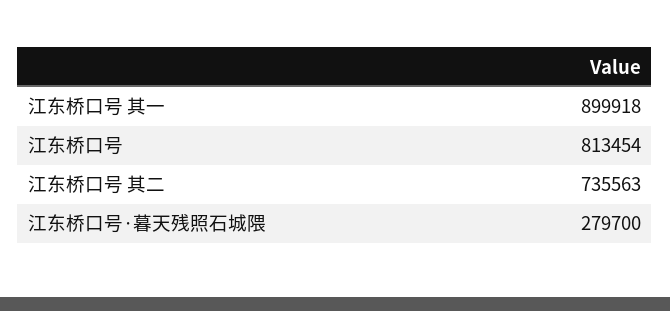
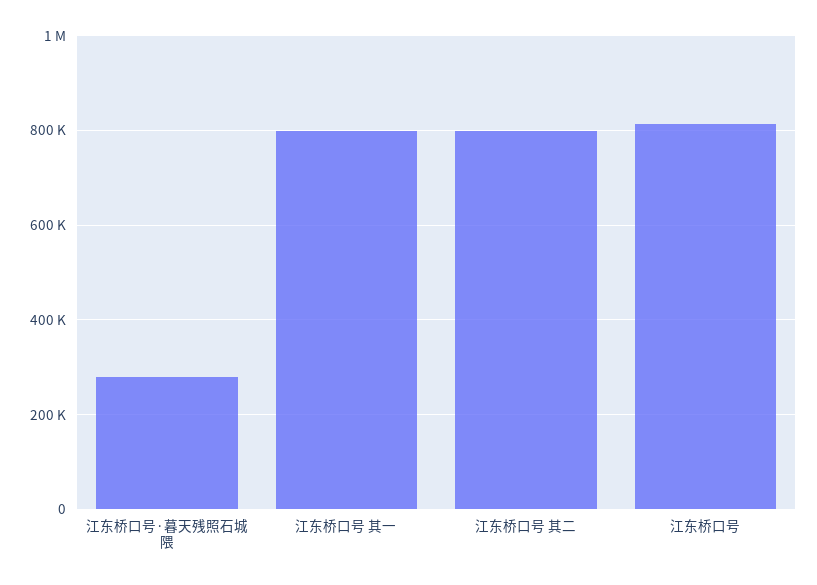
江东桥口号 其一: 899918 -> 800000
江东桥口号 其二: 735563 -> 800000

